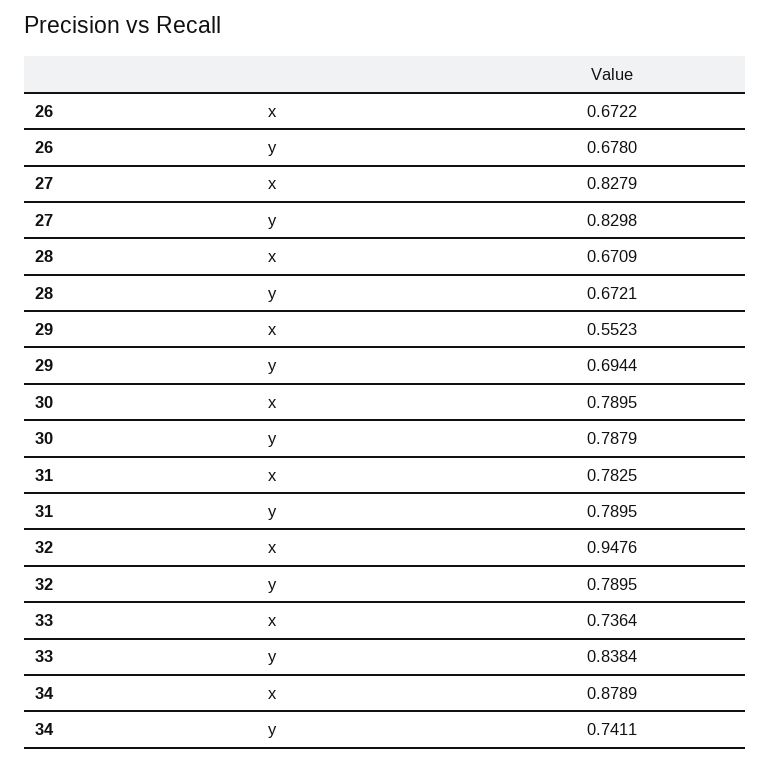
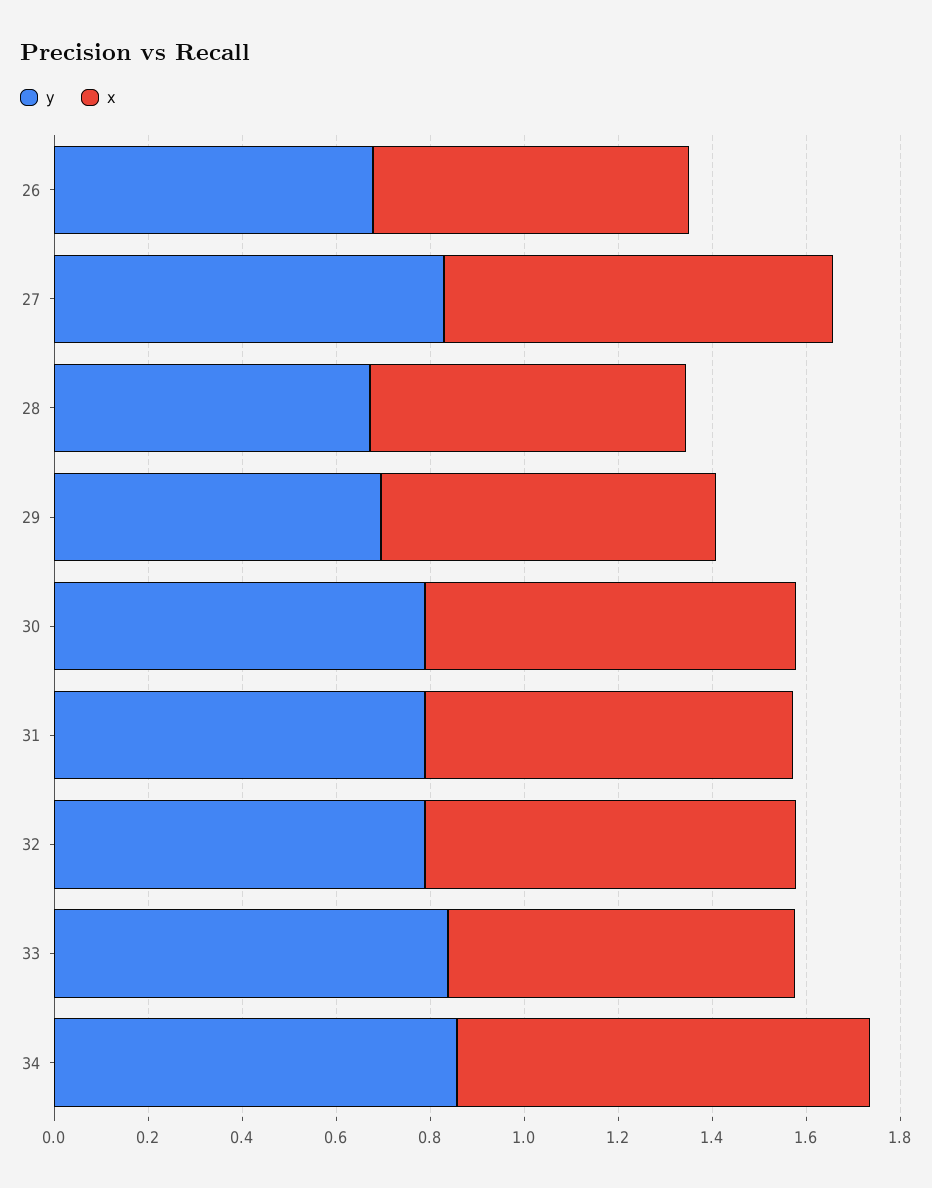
x, 29: 0.5523 -> 0.7
x, 32: 0.9476 -> 0.8
y, 34: 0.7411 -> 0.85

